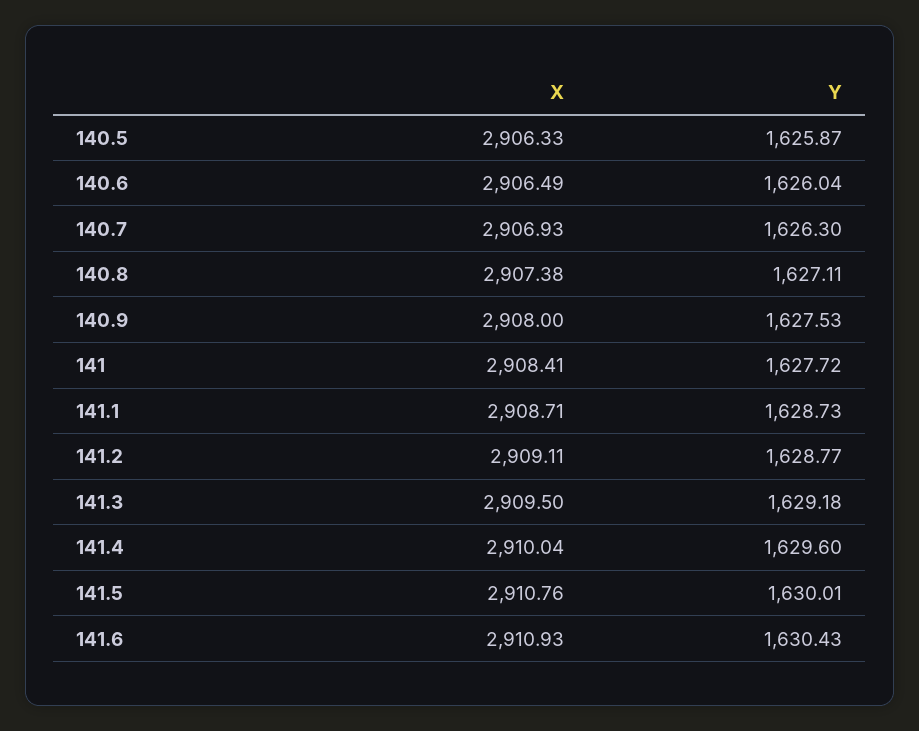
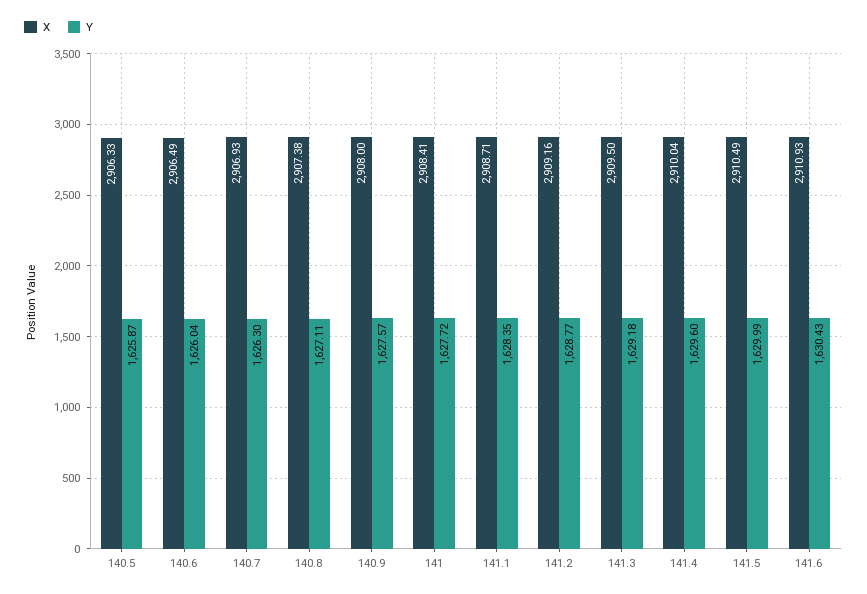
Y, 140.9: 1627.53 -> 1627.57
Y, 141.1: 1628.73 -> 1628.35
X, 141.2: 2909.11 -> 2909.16
X, 141.5: 2910.76 -> 2910.49
Y, 141.5: 1630.01 -> 1629.99

